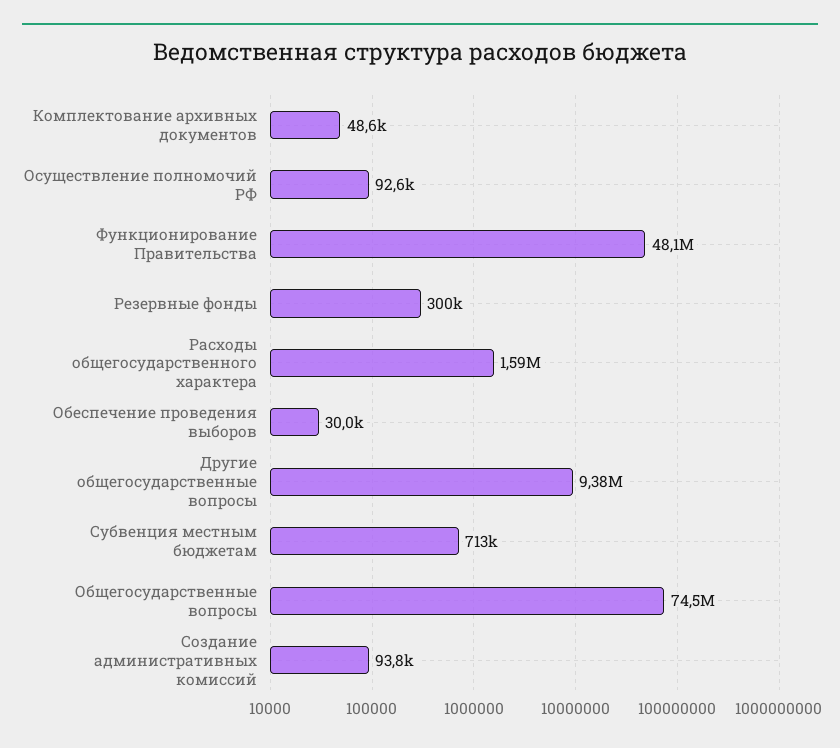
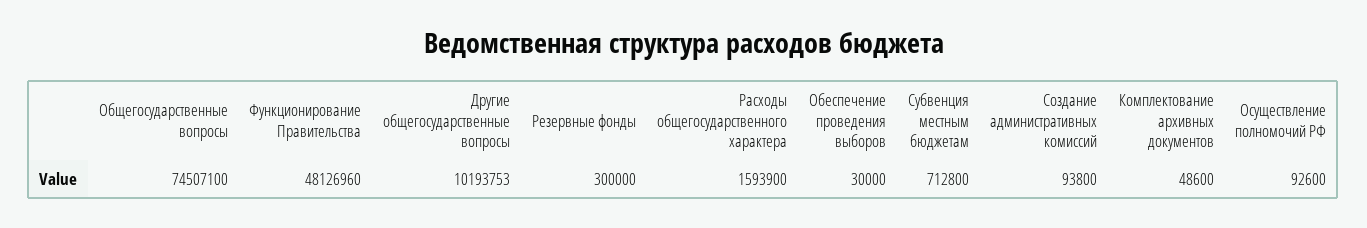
Другие общегосударственные вопросы: 9380000 -> 10193753

